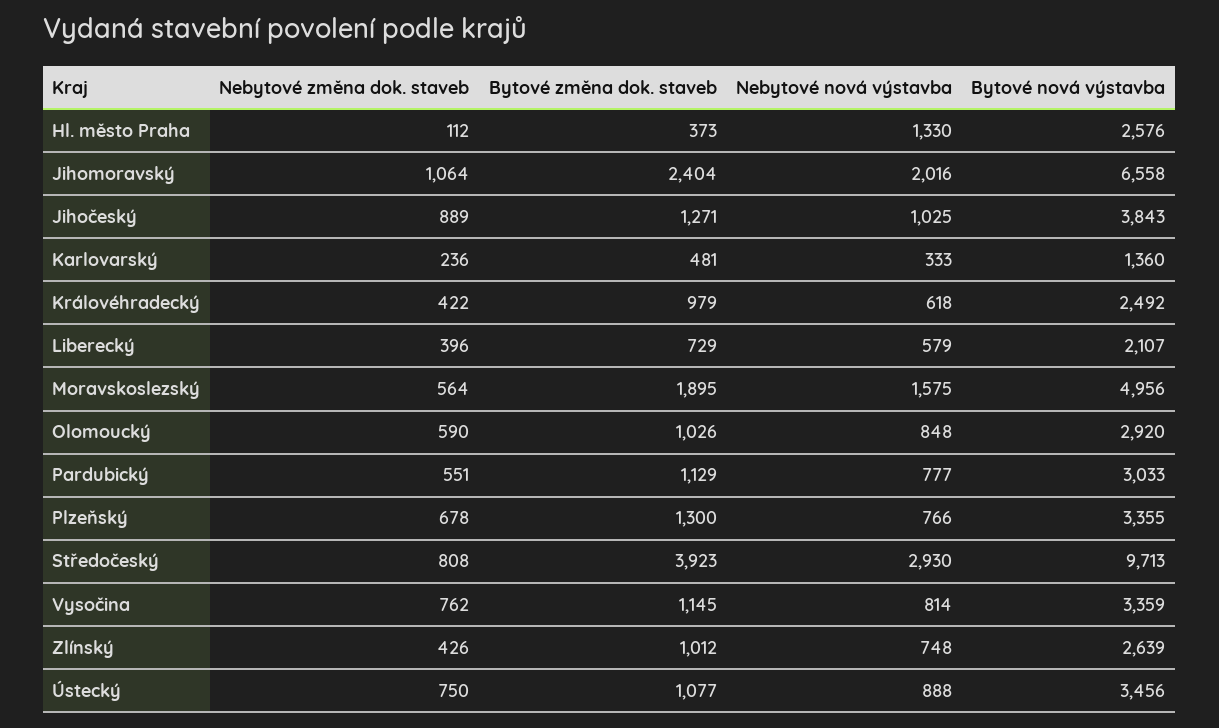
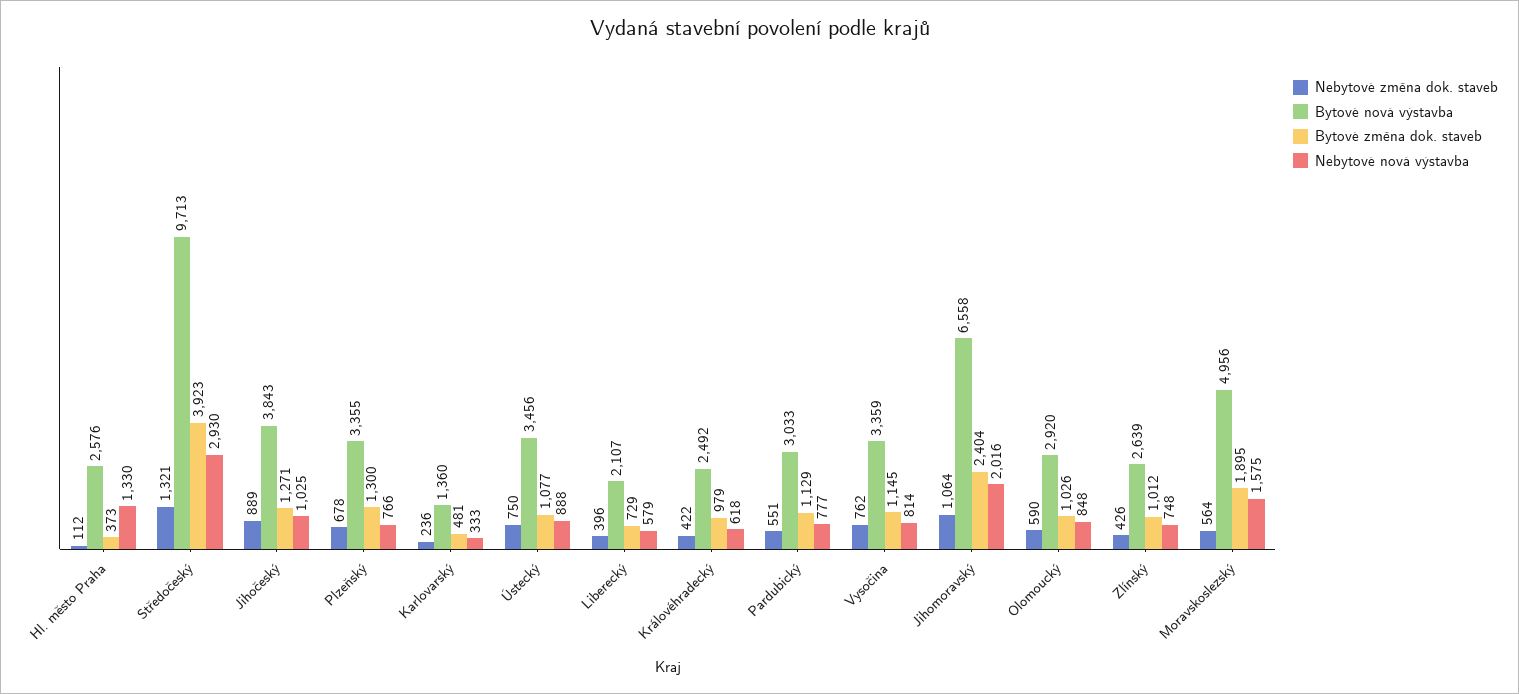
Nebytové změna dok. staveb, Středočeský: 808 -> 1321

